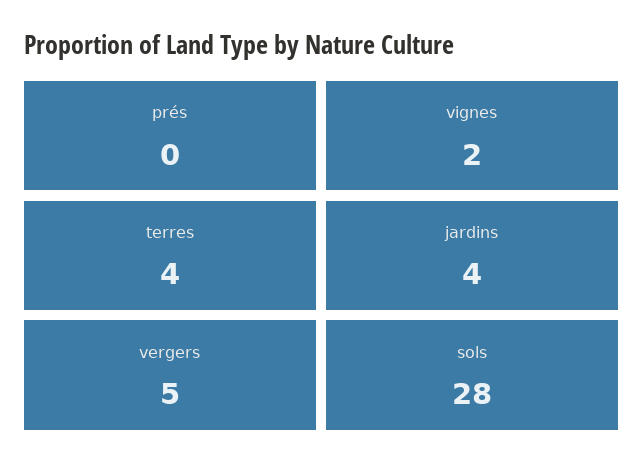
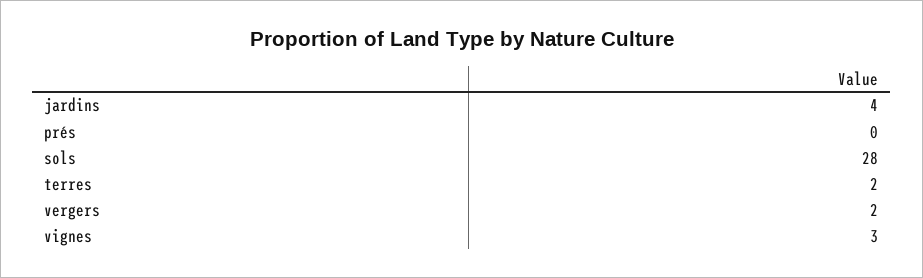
vignes: 2 -> 3
terres: 4 -> 2
vergers: 5 -> 2

